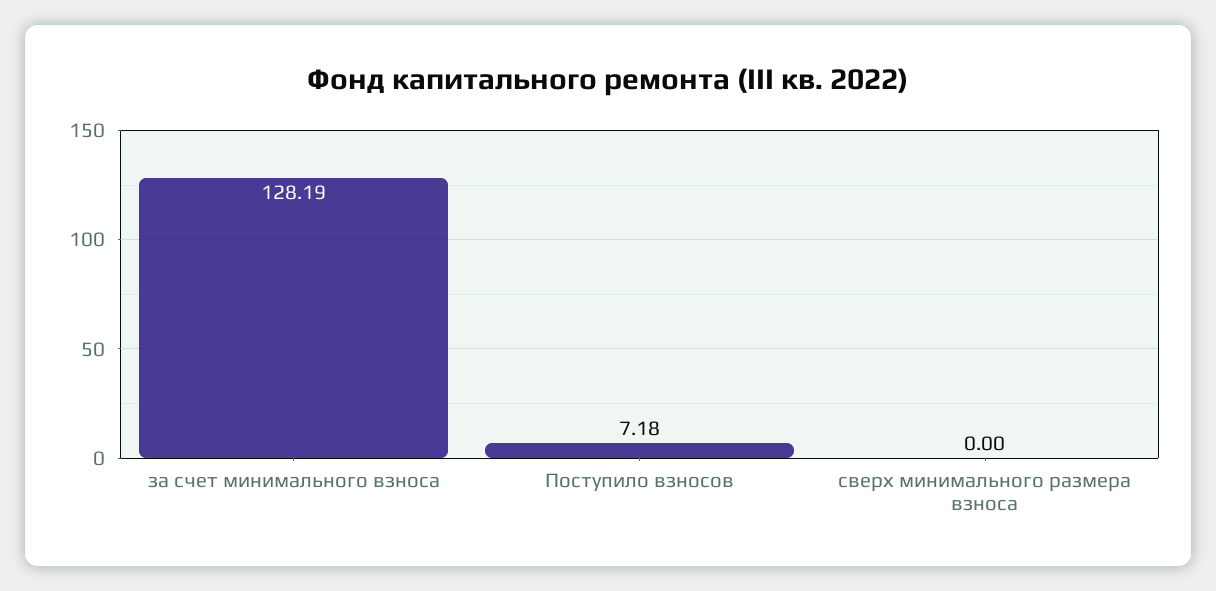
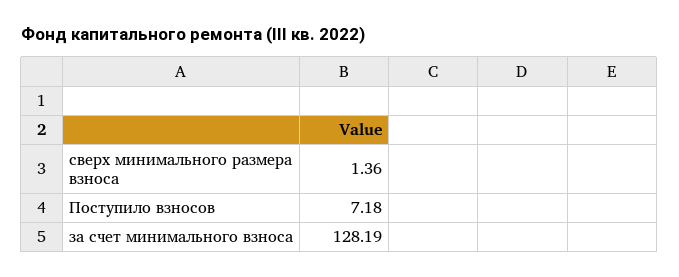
сверх минимального размера взноса: 0 -> 1.36

